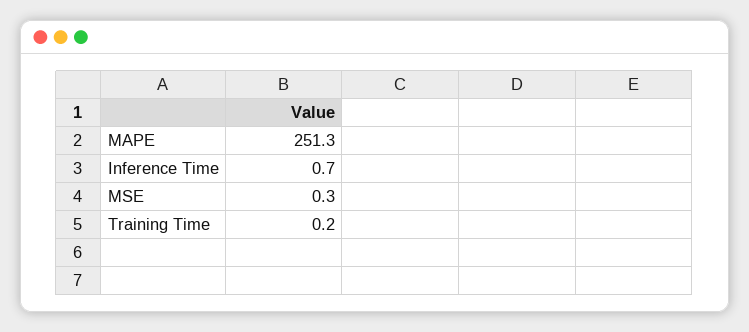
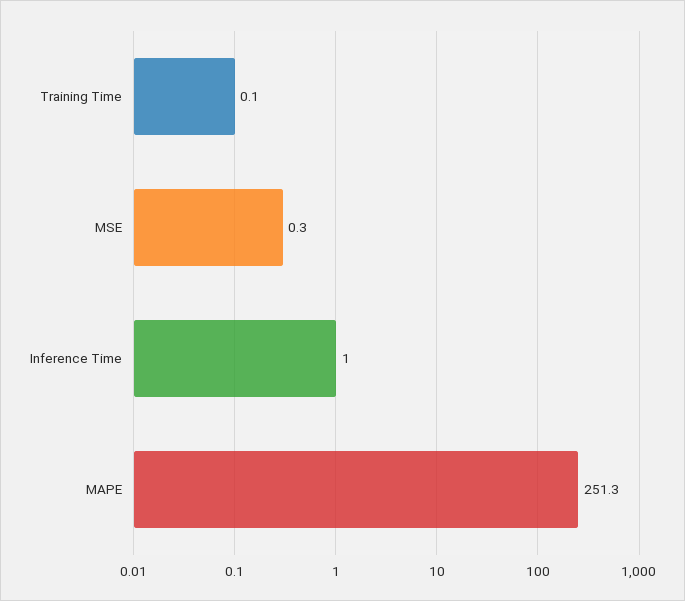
Inference Time: 0.7 -> 1
Training Time: 0.2 -> 0.1

